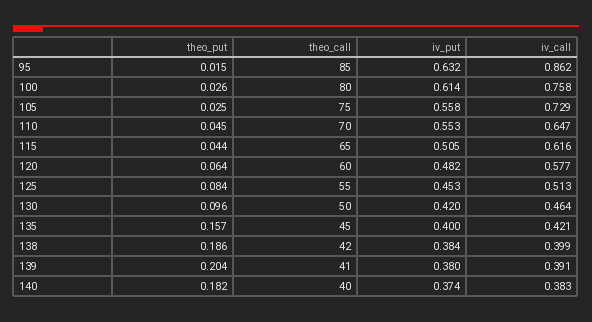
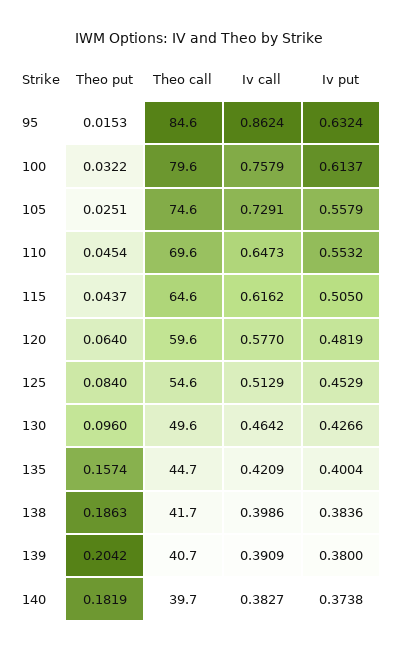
theo_put, 100: 0.026 -> 0.0322
iv_put, 130: 0.42 -> 0.4266

